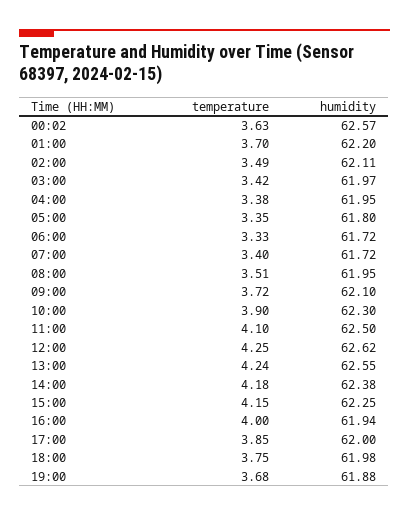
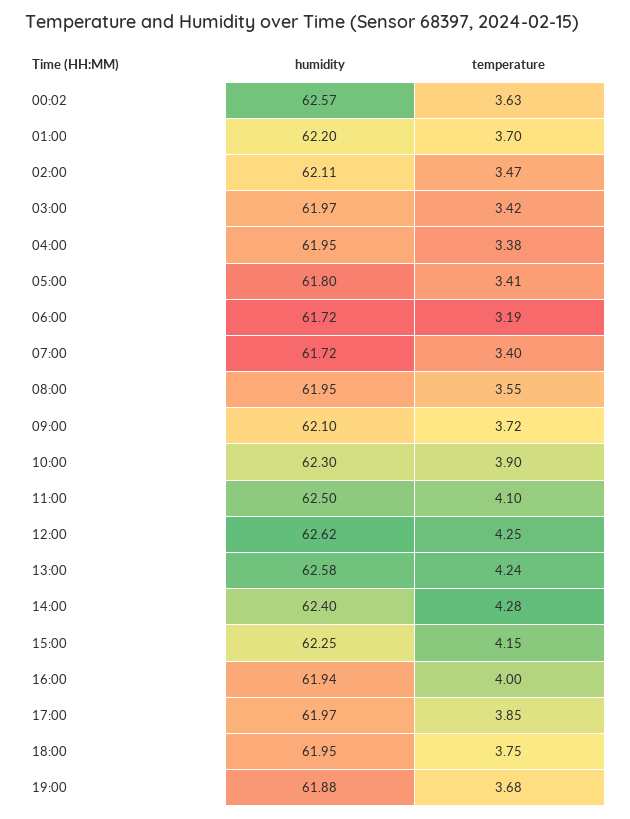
temperature, 02:00: 3.49 -> 3.47
temperature, 05:00: 3.35 -> 3.41
temperature, 06:00: 3.33 -> 3.19
temperature, 08:00: 3.51 -> 3.55
humidity, 13:00: 62.55 -> 62.58
temperature, 14:00: 4.18 -> 4.28
humidity, 14:00: 62.38 -> 62.4
humidity, 17:00: 62 -> 61.97
humidity, 18:00: 61.98 -> 61.95

